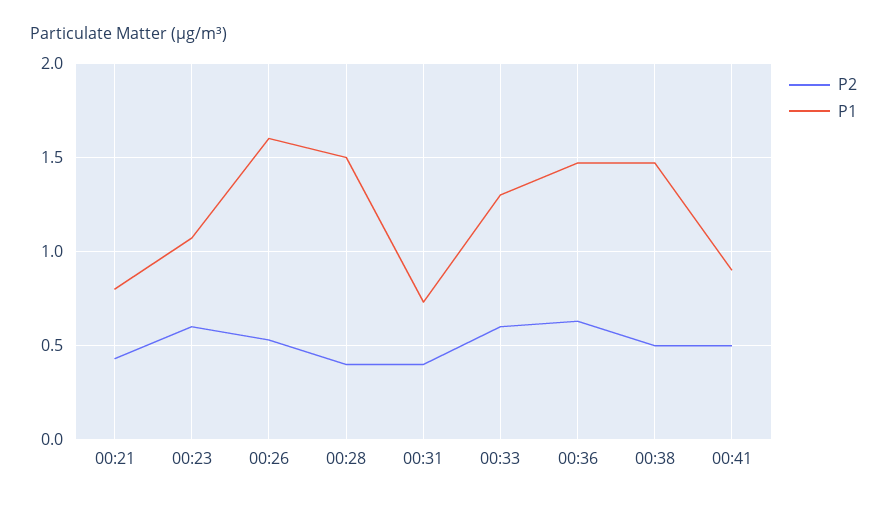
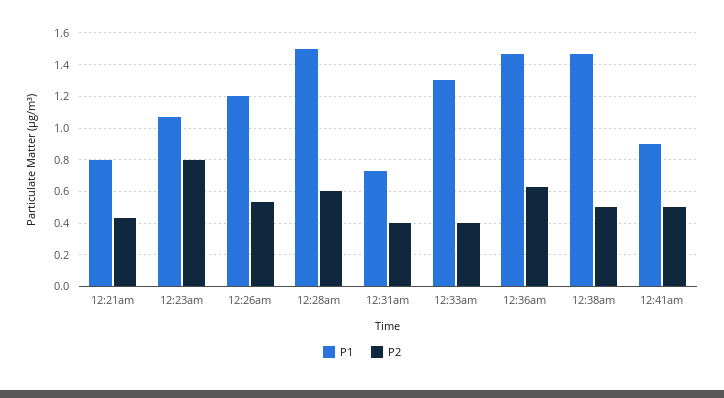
P2, 00:23: 0.6 -> 0.8
P1, 00:26: 1.6 -> 1.2
P2, 00:28: 0.4 -> 0.6
P2, 00:33: 0.6 -> 0.4

